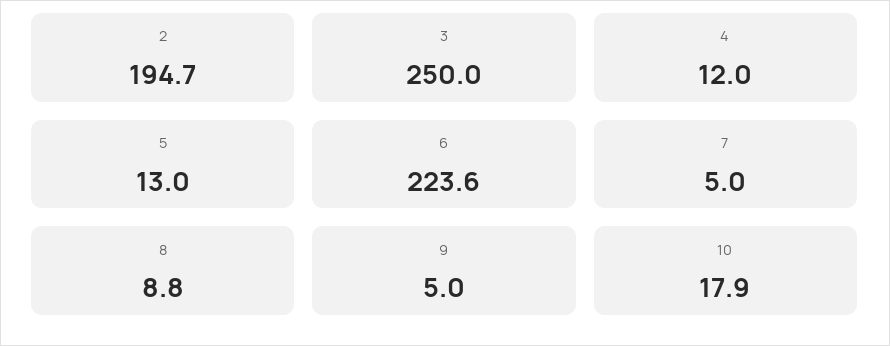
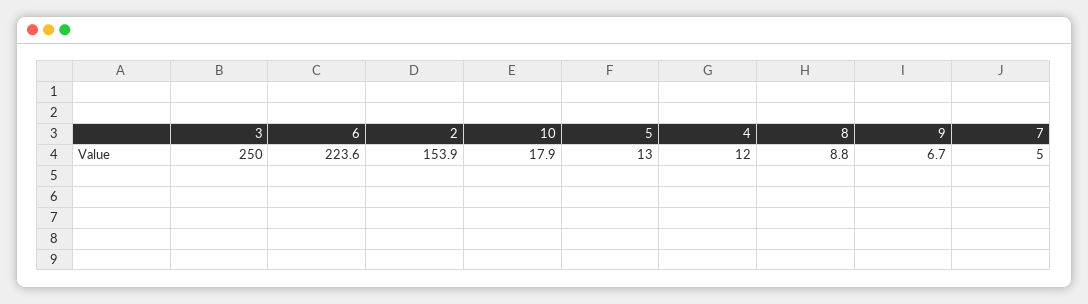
2: 194.7 -> 153.9
9: 5 -> 6.7

